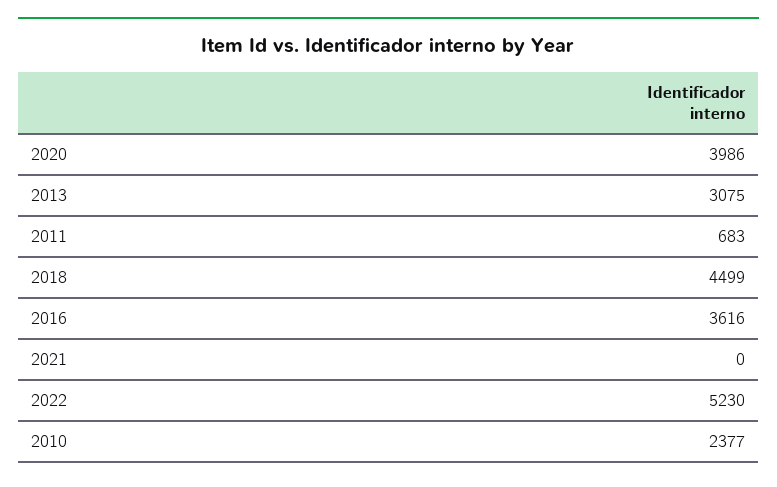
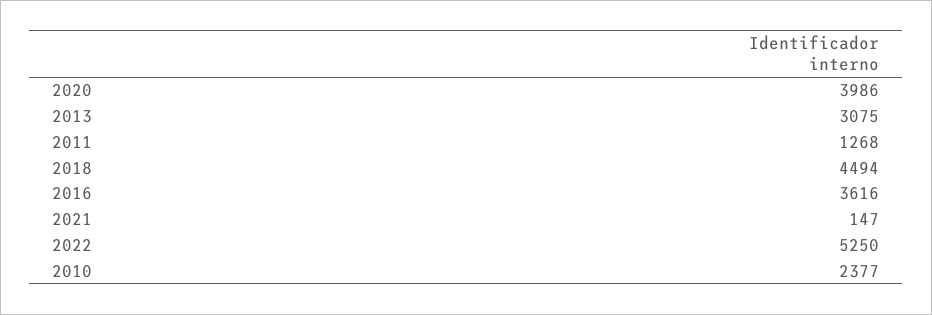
2011: 683 -> 1268
2018: 4499 -> 4494
2021: 0 -> 147
2022: 5230 -> 5250

